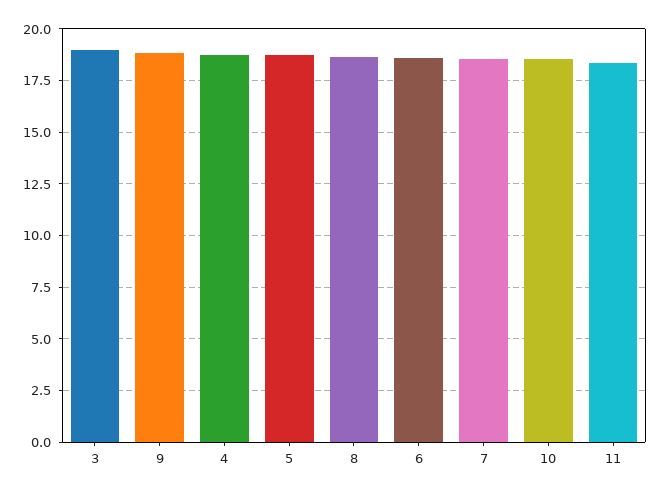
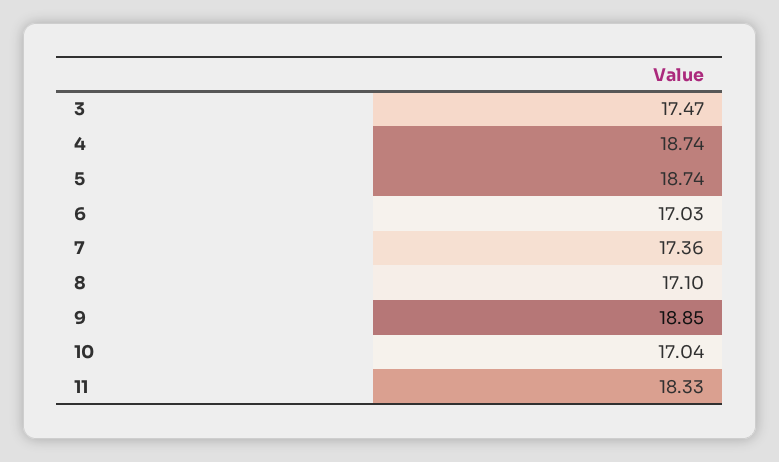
3: 19 -> 17.47
8: 18.5 -> 17.1
6: 18.5 -> 17.03
7: 18.5 -> 17.36
10: 18.5 -> 17.04

